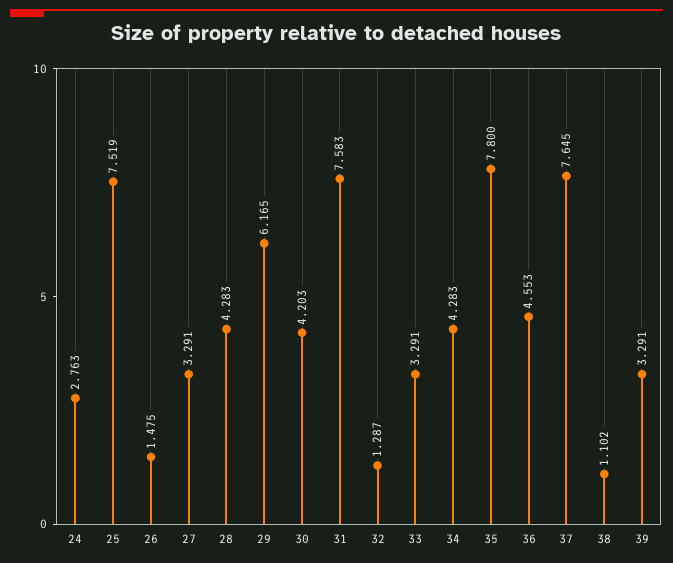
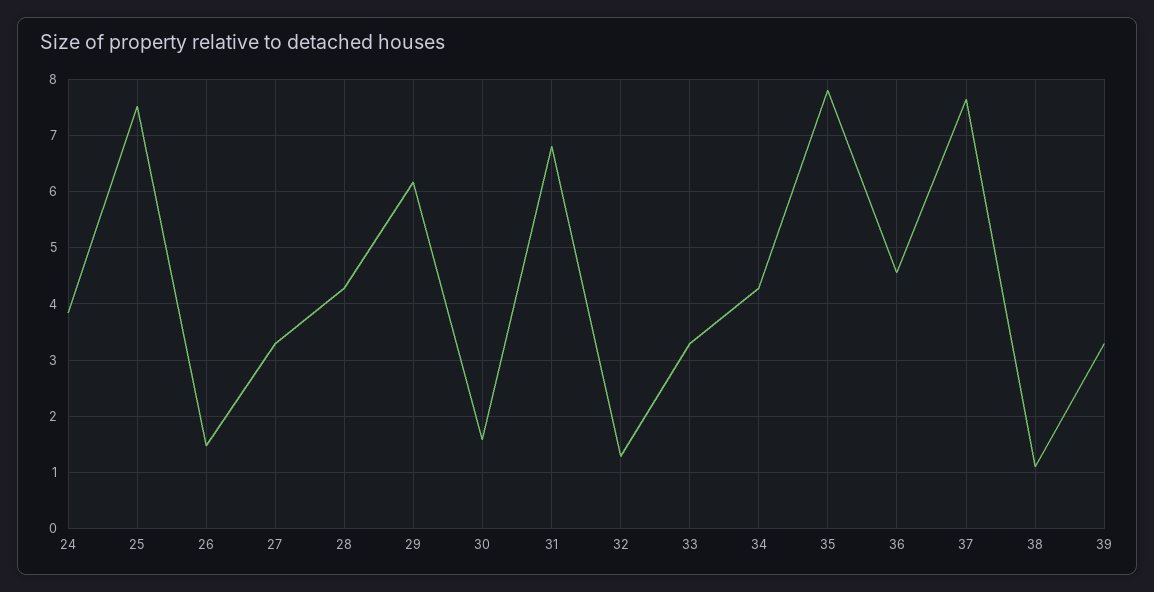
24: 2.763 -> 3.8
30: 4.203 -> 1.6
31: 7.583 -> 6.8

